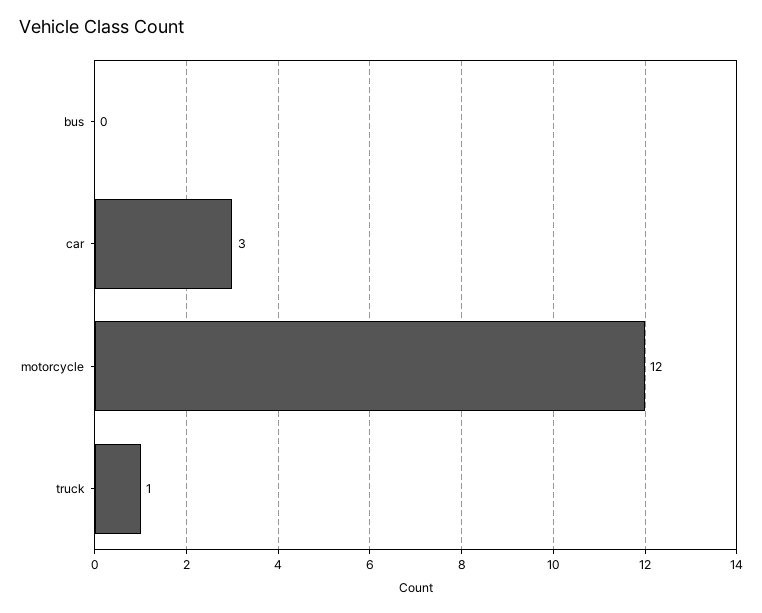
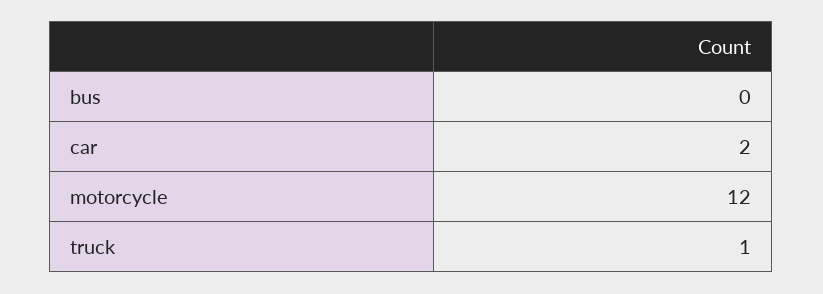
car: 3 -> 2

